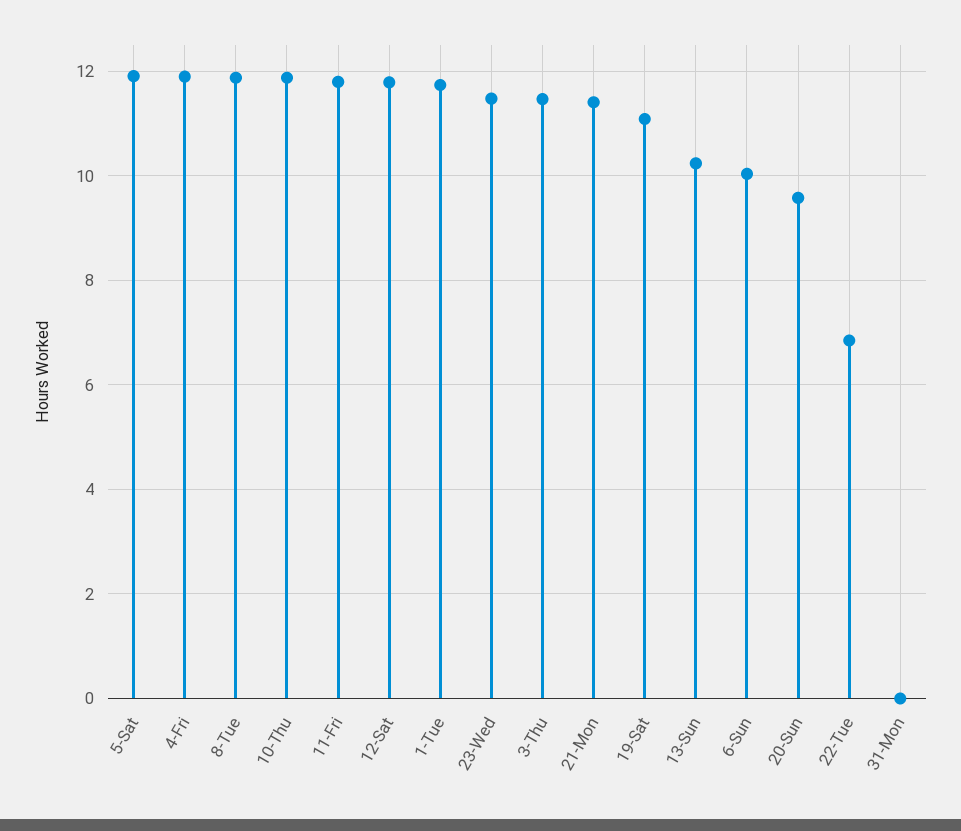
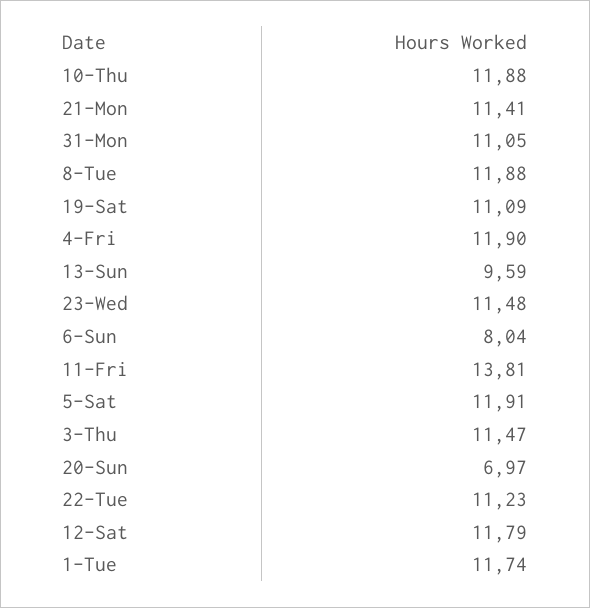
11-Fri: 11.8 -> 13.81
13-Sun: 10.2 -> 9.59
6-Sun: 10 -> 8.04
20-Sun: 9.6 -> 6.97
22-Tue: 6.8 -> 11.23
31-Mon: 0 -> 11.05

